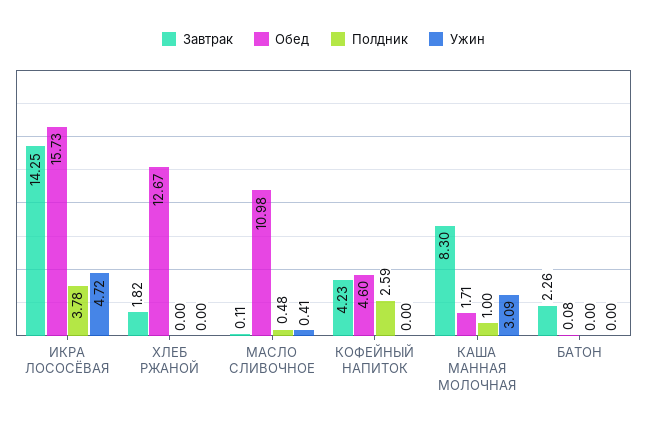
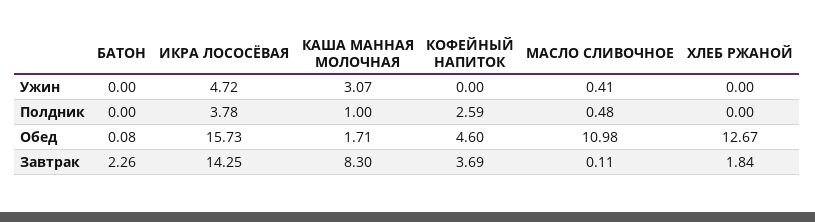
Завтрак, ХЛЕБ РЖАНОЙ: 1.82 -> 1.84
Завтрак, КОФЕЙНЫЙ НАПИТОК: 4.23 -> 3.69
Ужин, КАША МАННАЯ МОЛОЧНАЯ: 3.09 -> 3.07

